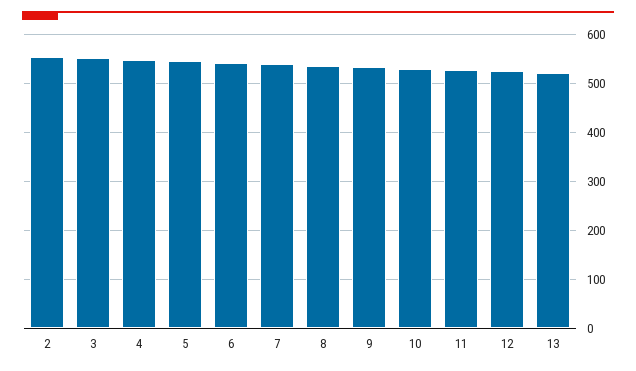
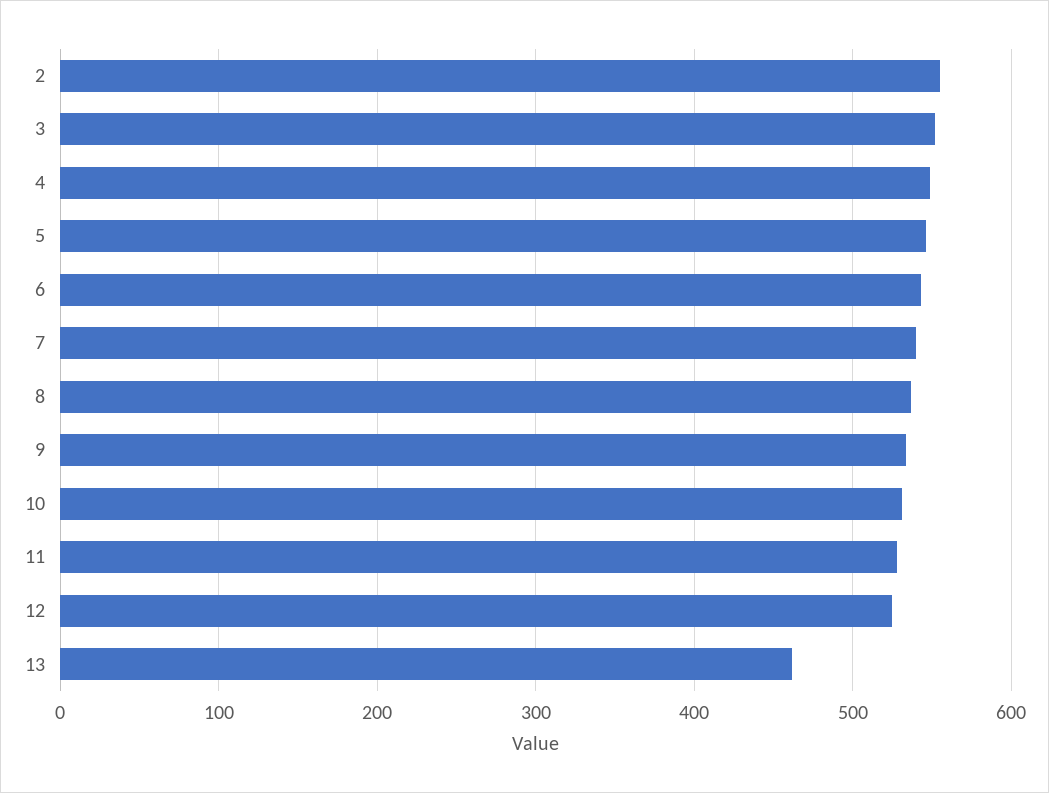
13: 520 -> 460

